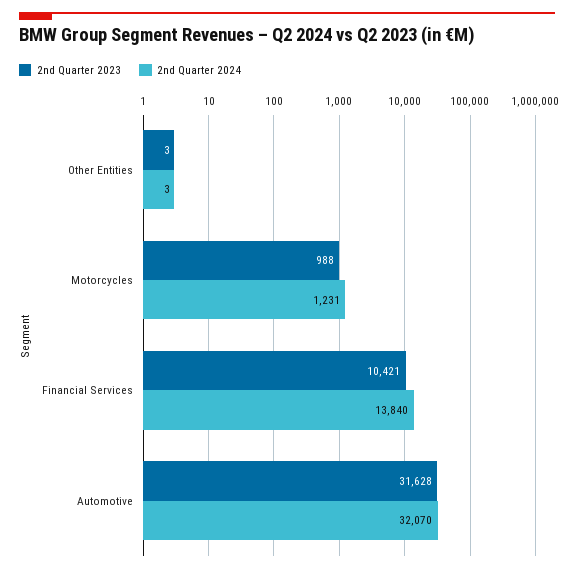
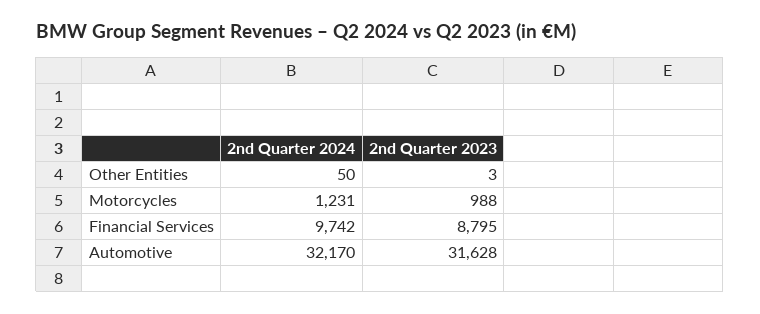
2nd Quarter 2024, Other Entities: 3 -> 50
2nd Quarter 2023, Financial Services: 10421 -> 8795
2nd Quarter 2024, Financial Services: 13840 -> 9742
2nd Quarter 2024, Automotive: 32070 -> 32170

